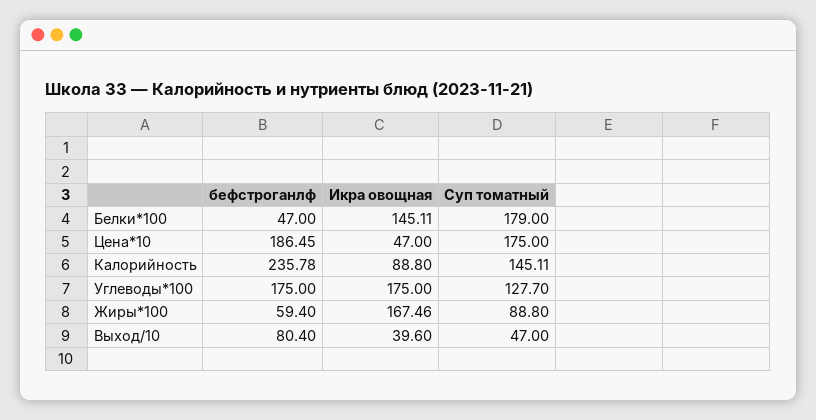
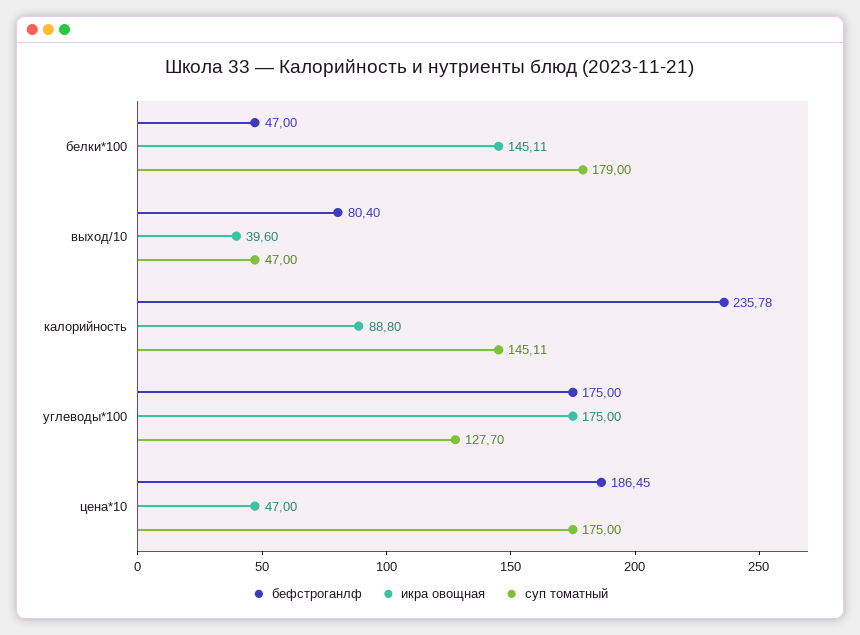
бефстроганлф, Жиры*100: 59.4 -> none
Икра овощная, Жиры*100: 167.46 -> none
Суп томатный, Жиры*100: 88.8 -> none

